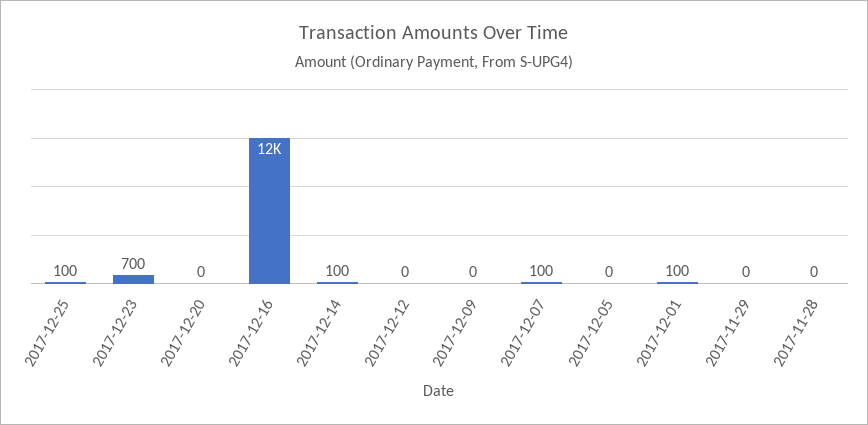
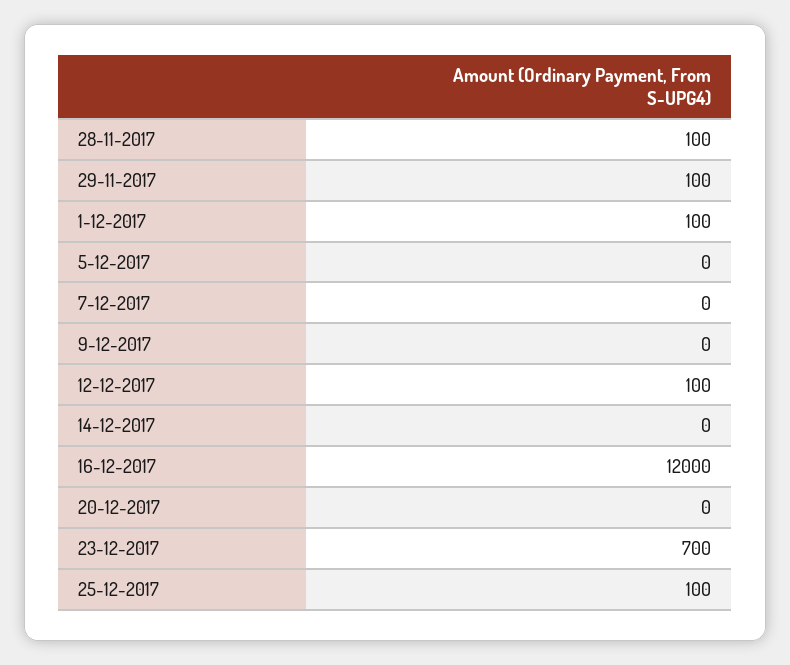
2017-12-14: 100 -> 0
2017-12-12: 0 -> 100
2017-12-07: 100 -> 0
2017-11-29: 0 -> 100
2017-11-28: 0 -> 100

